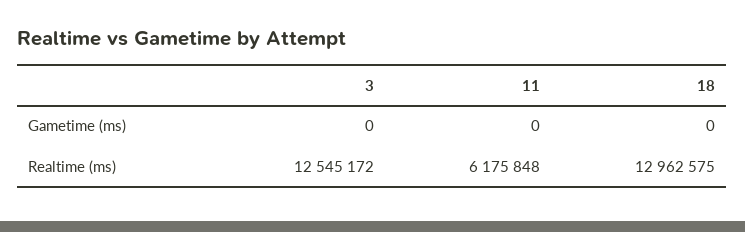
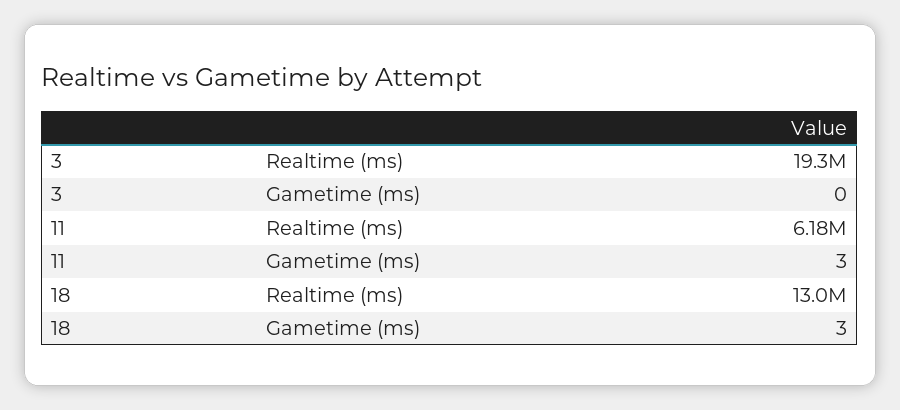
11, Gametime (ms): 0 -> 3
18, Gametime (ms): 0 -> 3
3, Realtime (ms): 12545172 -> 19300000

